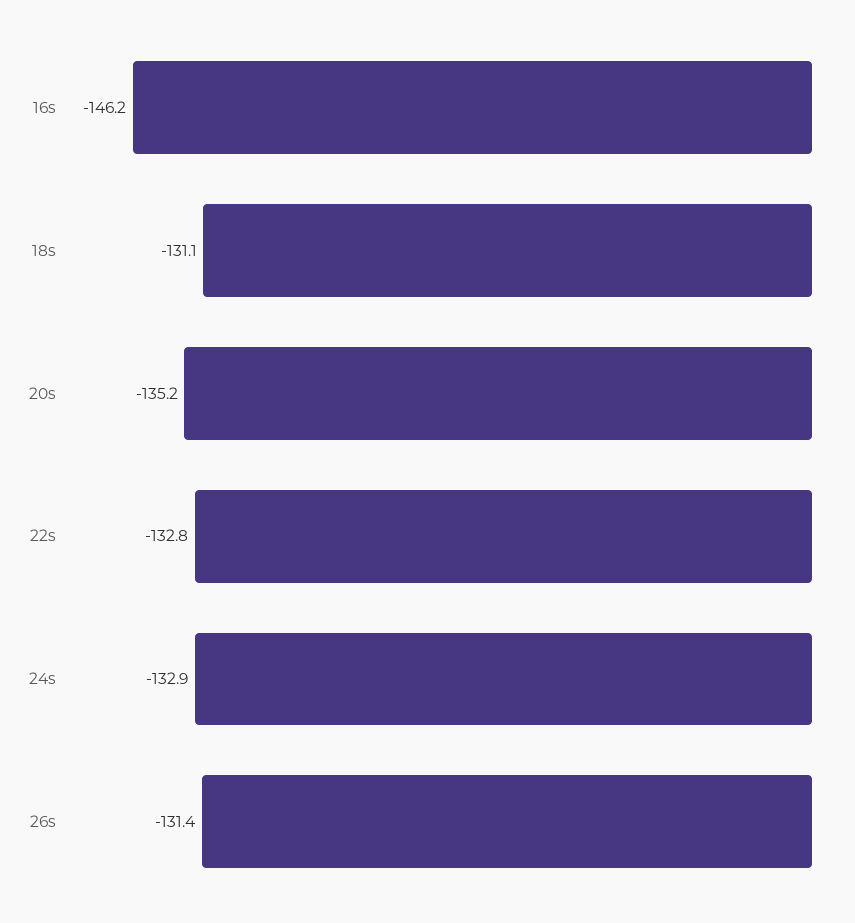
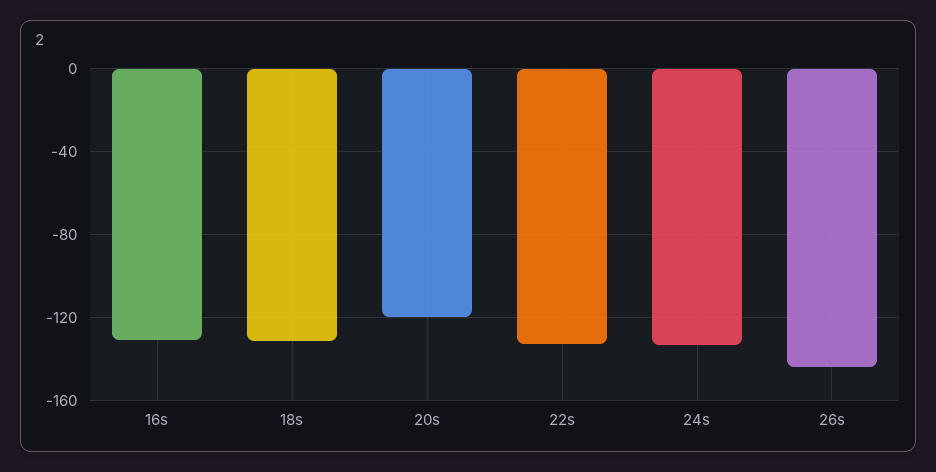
16s: -146.2 -> -130
20s: -135.2 -> -120
26s: -131.4 -> -145

